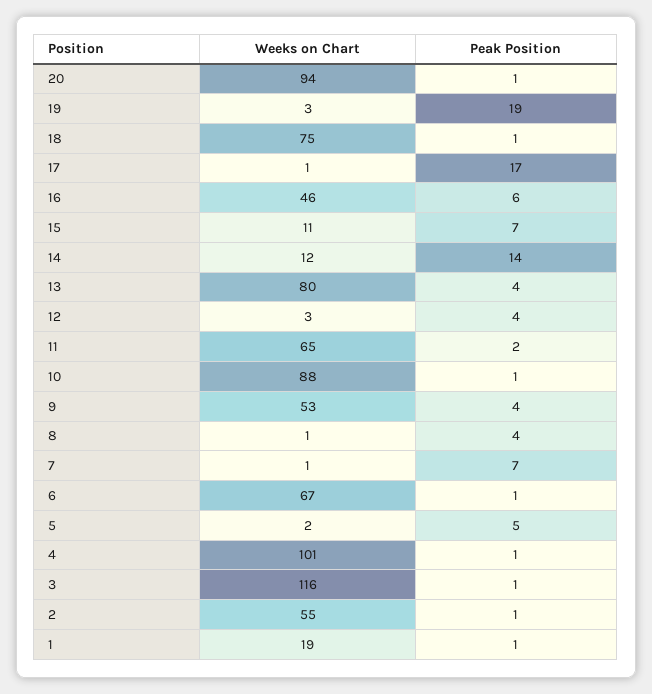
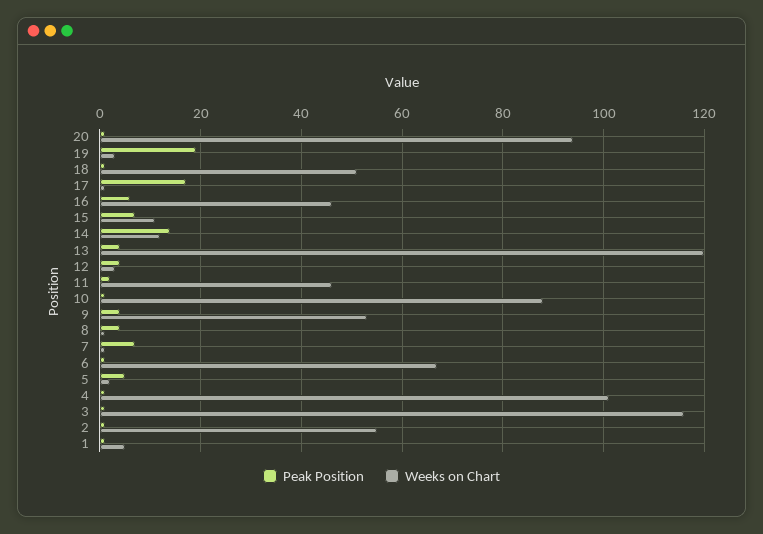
Weeks on Chart, 18: 75 -> 50
Weeks on Chart, 13: 80 -> 120
Weeks on Chart, 11: 65 -> 45
Weeks on Chart, 1: 19 -> 5

